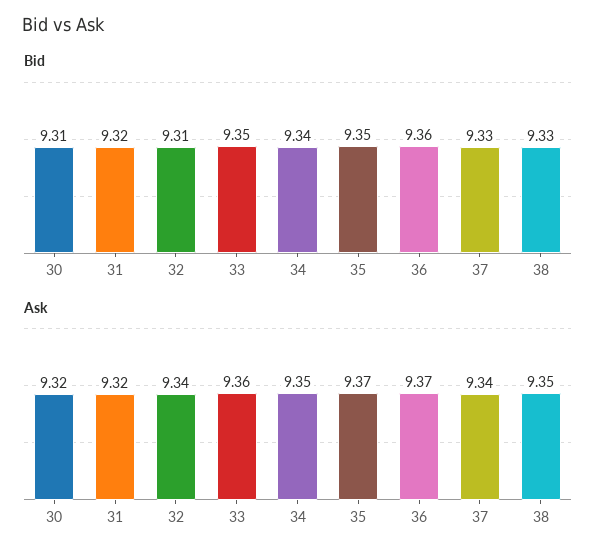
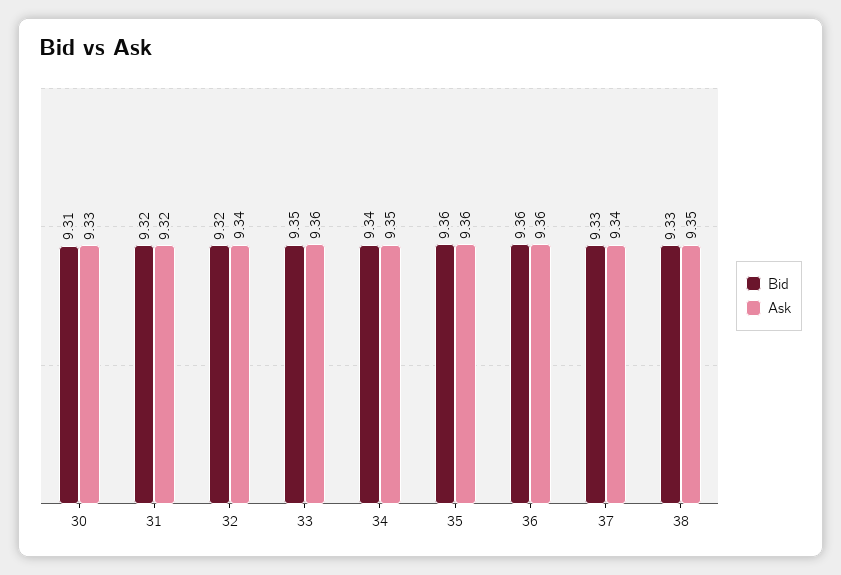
Bid, 32: 9.31 -> 9.32
Bid, 35: 9.35 -> 9.36
Ask, 30: 9.32 -> 9.33
Ask, 35: 9.37 -> 9.36
Ask, 36: 9.37 -> 9.36

